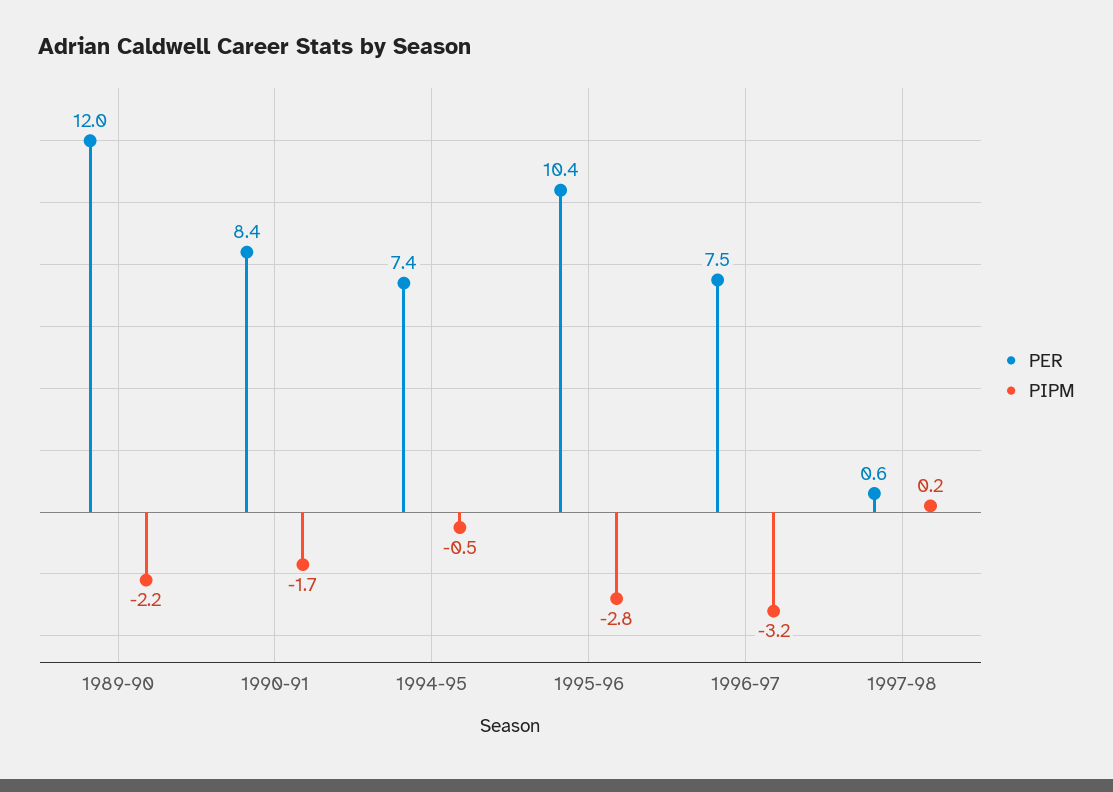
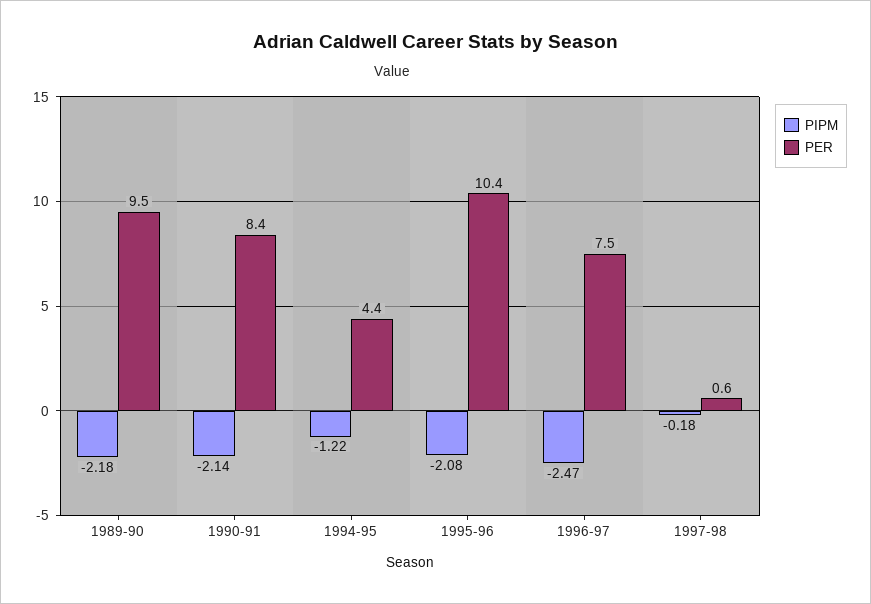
PER, 1989-90: 12 -> 9.5
PIPM, 1990-91: -1.7 -> -2.14
PER, 1994-95: 7.4 -> 4.4
PIPM, 1994-95: -0.5 -> -1.22
PIPM, 1995-96: -2.8 -> -2.08
PIPM, 1996-97: -3.2 -> -2.47
PIPM, 1997-98: 0.2 -> -0.18

